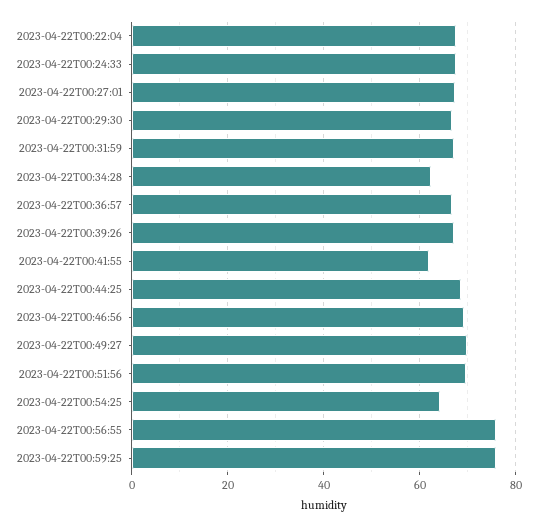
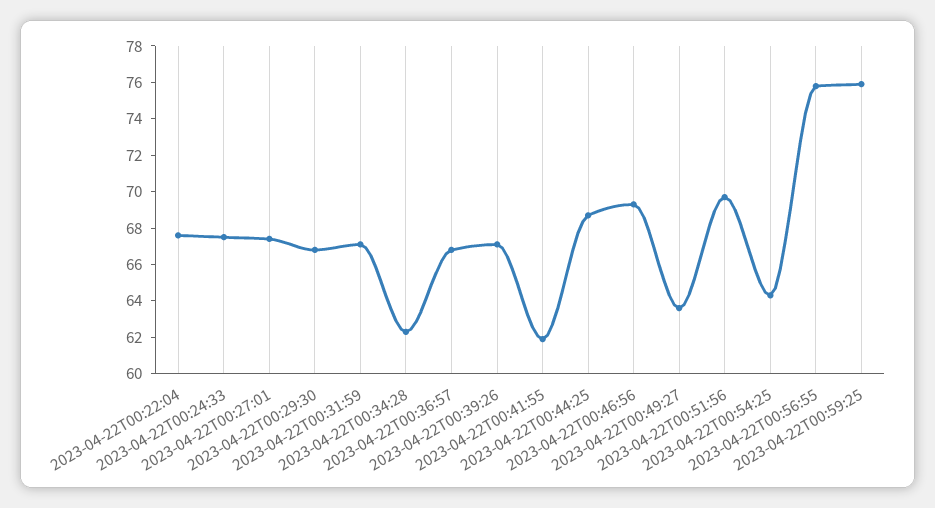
2023-04-22T00:49:27: 70 -> 63.5

